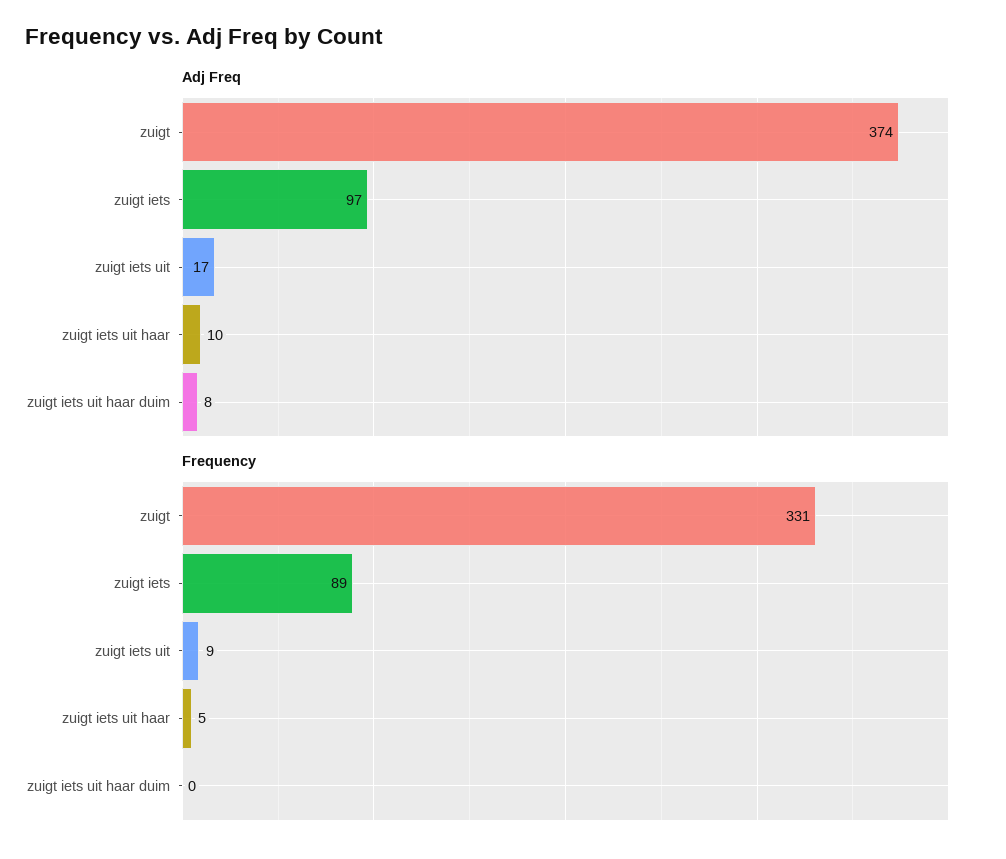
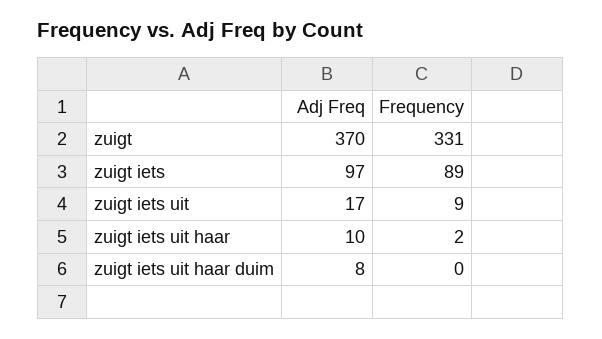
Adj Freq, zuigt: 374 -> 370
Frequency, zuigt iets uit haar: 5 -> 2

